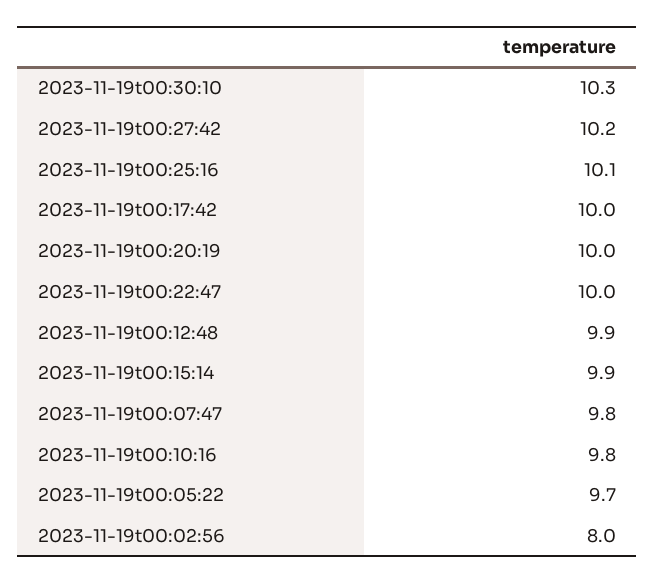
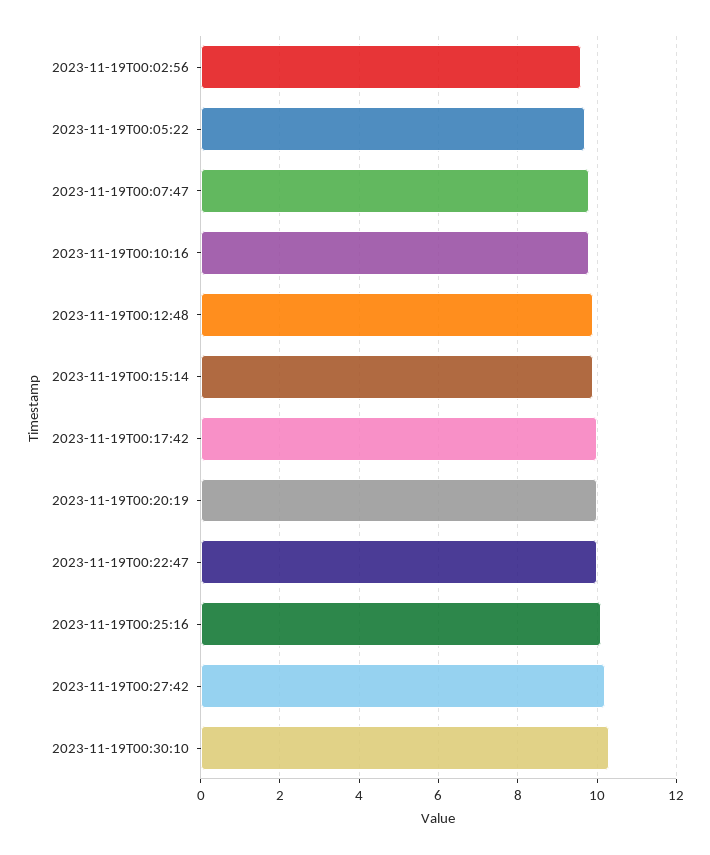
2023-11-19t00:02:56: 8 -> 9.5

